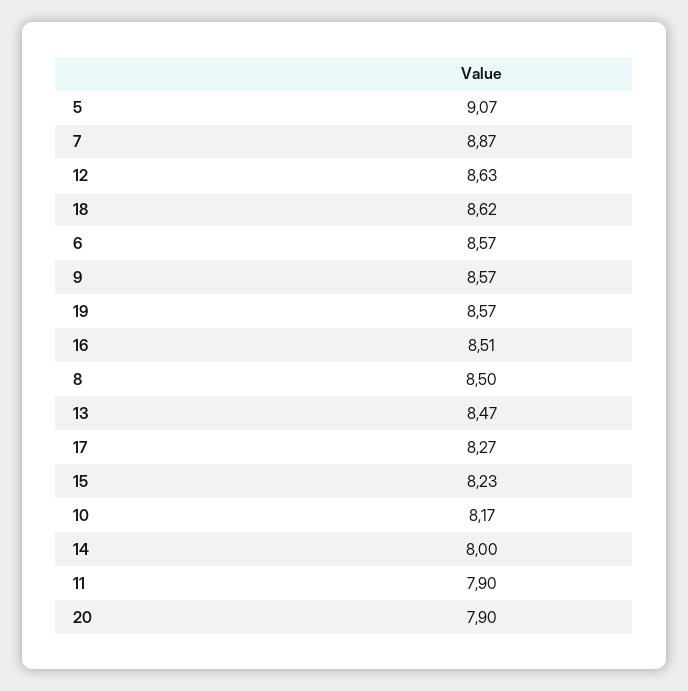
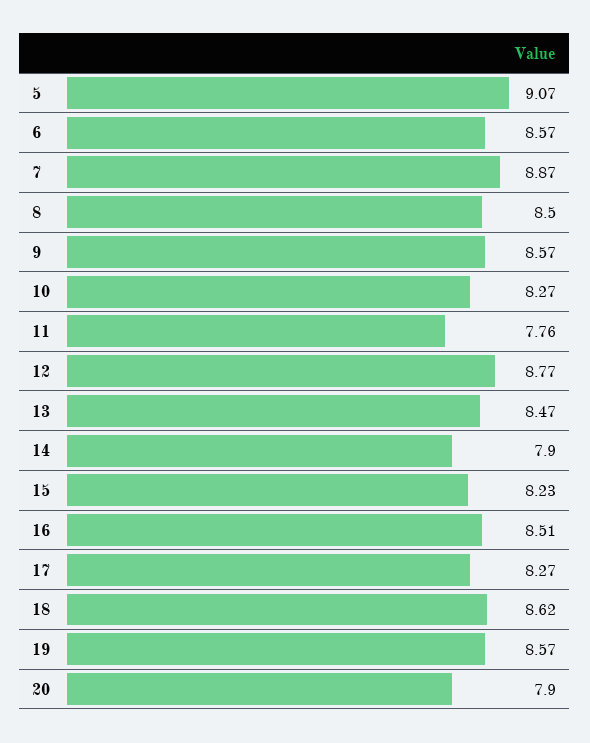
12: 8.63 -> 8.77
10: 8.17 -> 8.27
14: 8 -> 7.9
11: 7.9 -> 7.76

